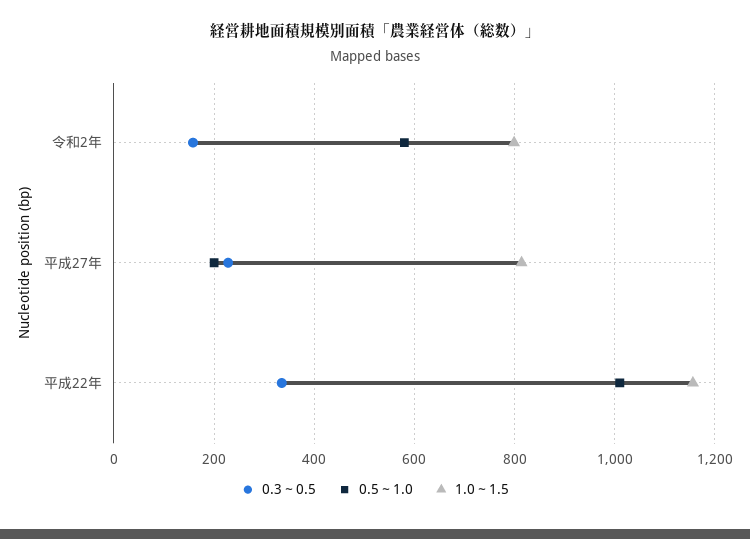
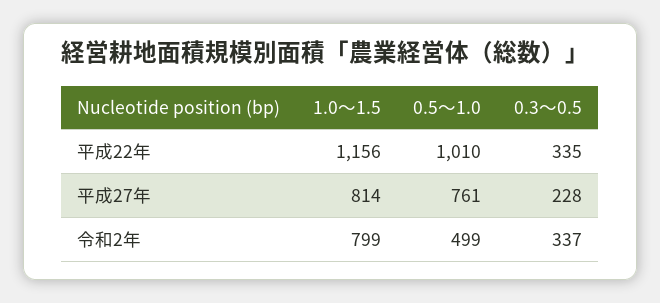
0.3～0.5, 令和2年: 160 -> 337
0.5～1.0, 令和2年: 580 -> 499
0.5～1.0, 平成27年: 200 -> 761

